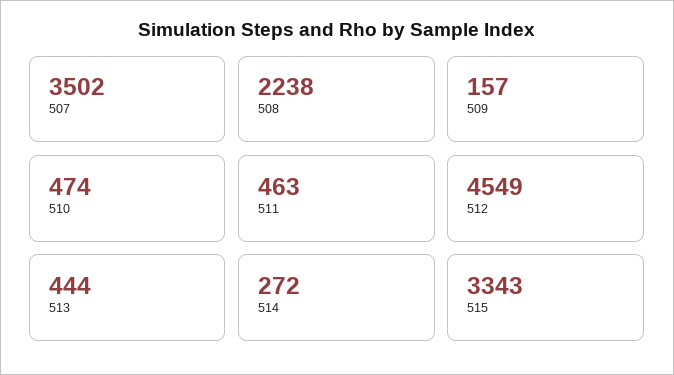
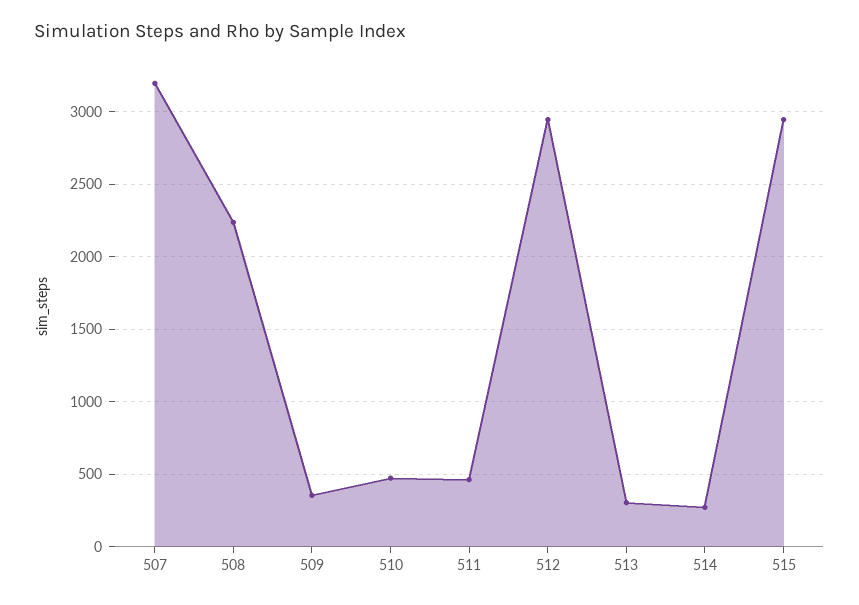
507: 3502 -> 3200
509: 157 -> 350
512: 4549 -> 2950
513: 444 -> 300
515: 3343 -> 2950

